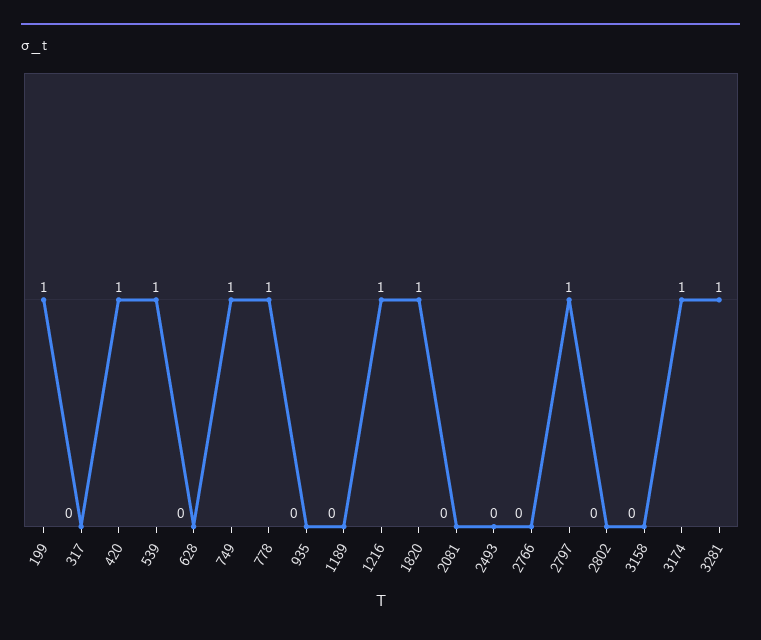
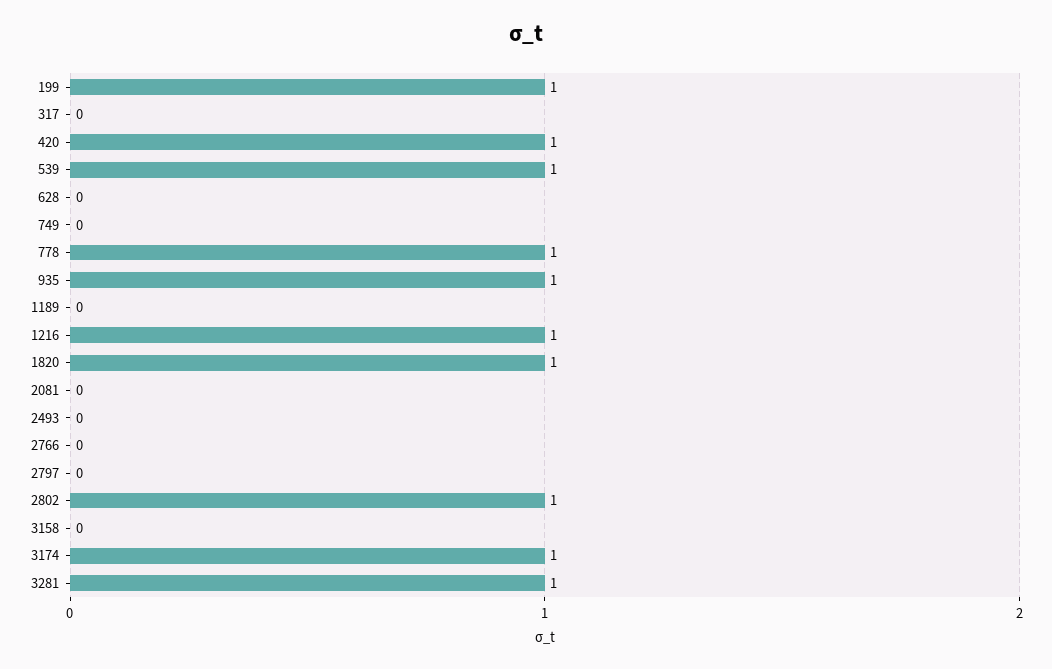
749: 1 -> 0
935: 0 -> 1
2797: 1 -> 0
2802: 0 -> 1

